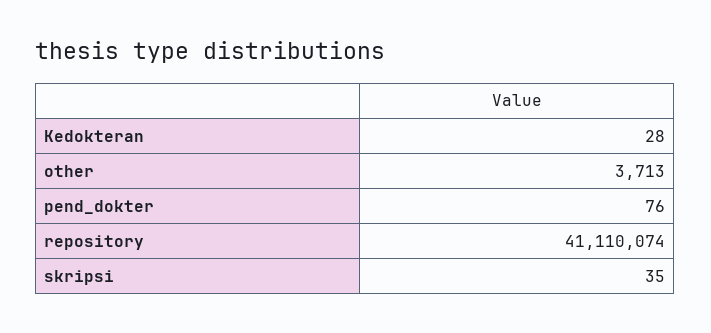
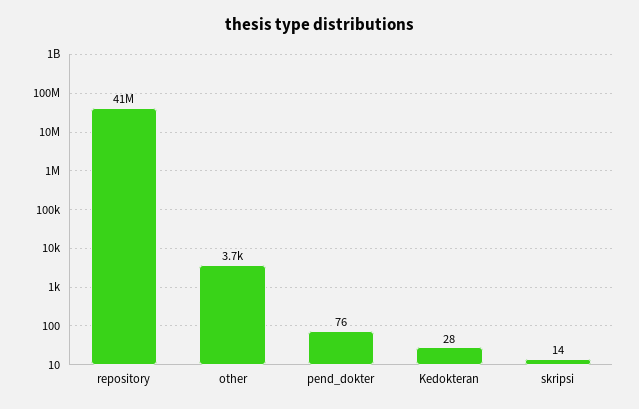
skripsi: 35 -> 14

